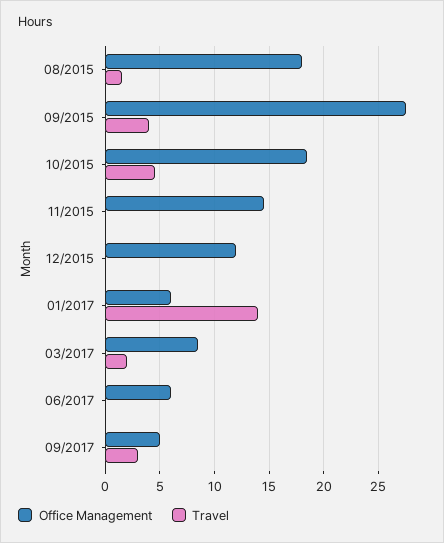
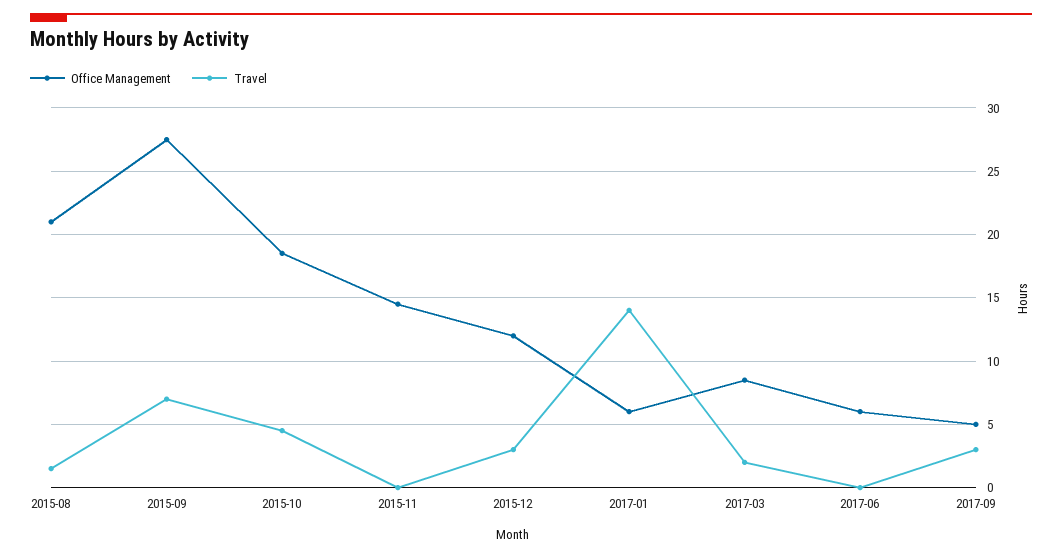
Office Management, 08/2015: 18 -> 21
Travel, 09/2015: 4 -> 7
Travel, 12/2015: 0 -> 3

